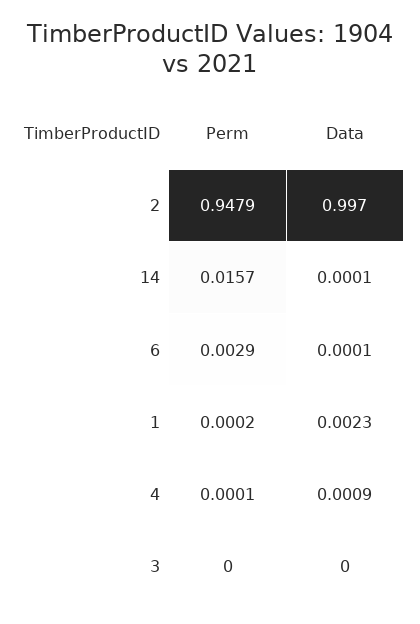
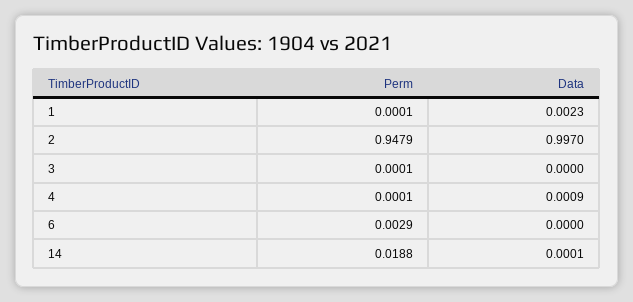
Perm, 14: 0.0157 -> 0.0188
Data, 6: 0.0001 -> 0
Perm, 1: 0.0002 -> 0.0001
Perm, 3: 0 -> 0.0001

